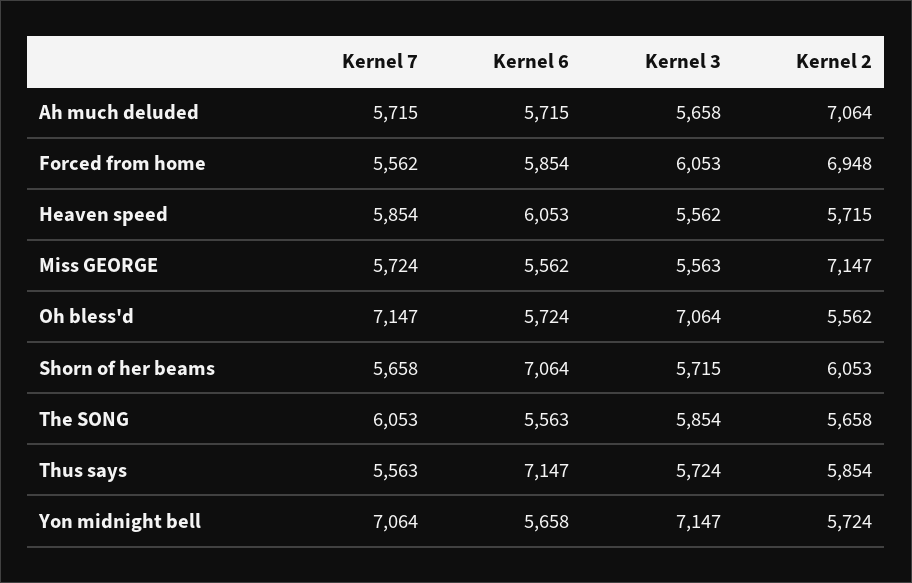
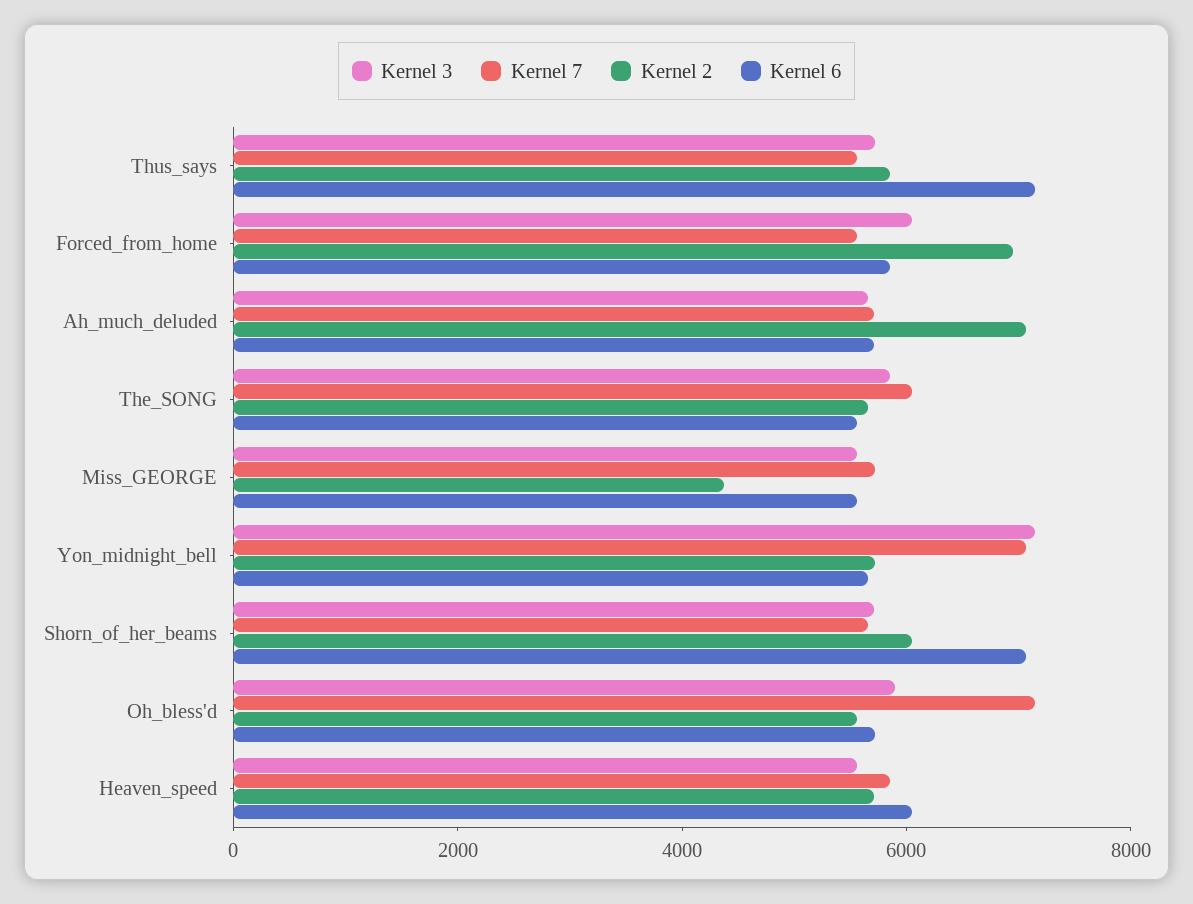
Kernel 2, Miss GEORGE: 7147 -> 4500
Kernel 3, Oh bless'd: 7064 -> 6000

